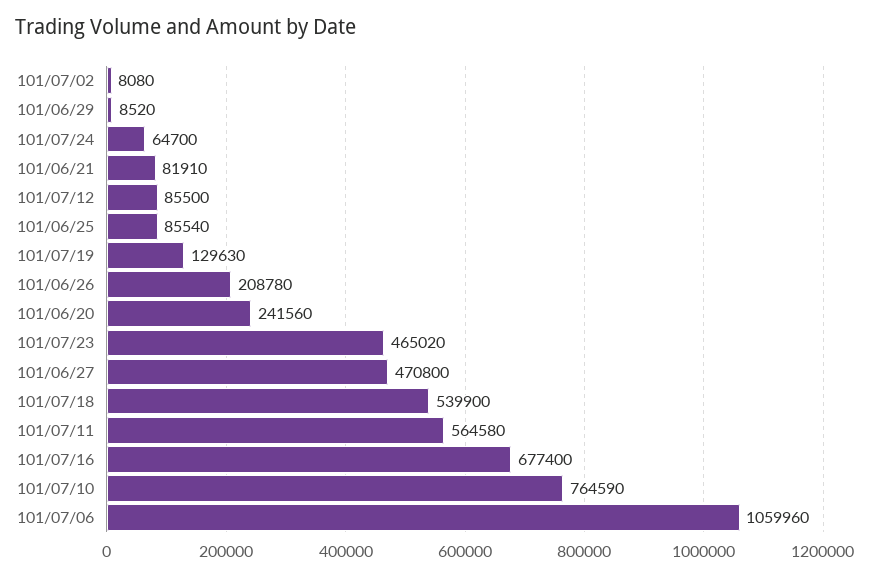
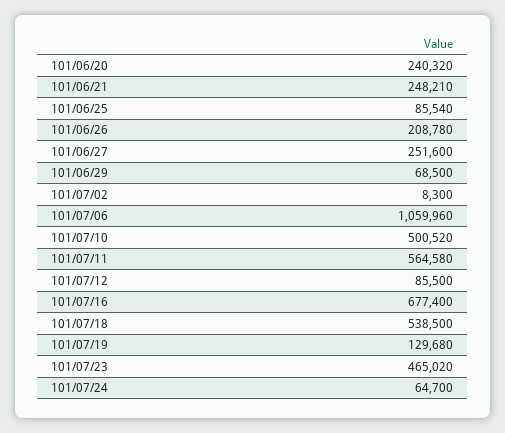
101/07/02: 8080 -> 8300
101/06/29: 8520 -> 68500
101/06/21: 81910 -> 248210
101/07/19: 129630 -> 129680
101/06/20: 241560 -> 240320
101/06/27: 470800 -> 251600
101/07/18: 539900 -> 538500
101/07/10: 764590 -> 500520

